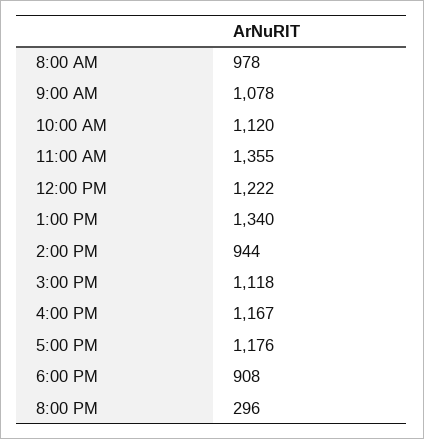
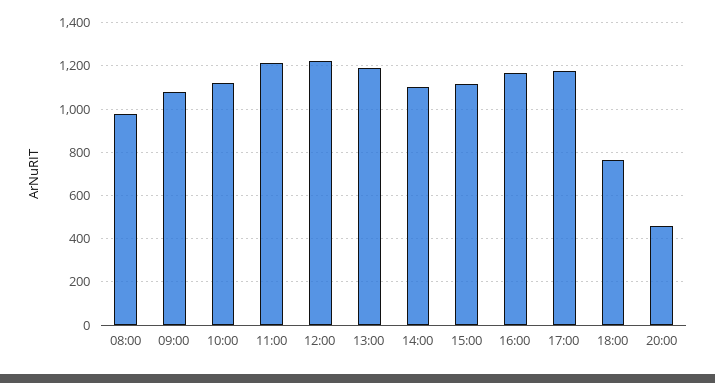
11:00 AM: 1355 -> 1200
1:00 PM: 1340 -> 1200
2:00 PM: 944 -> 1100
6:00 PM: 908 -> 750
8:00 PM: 296 -> 450

